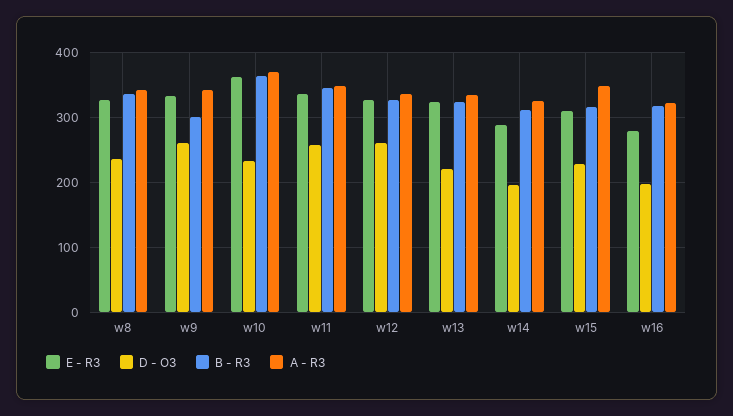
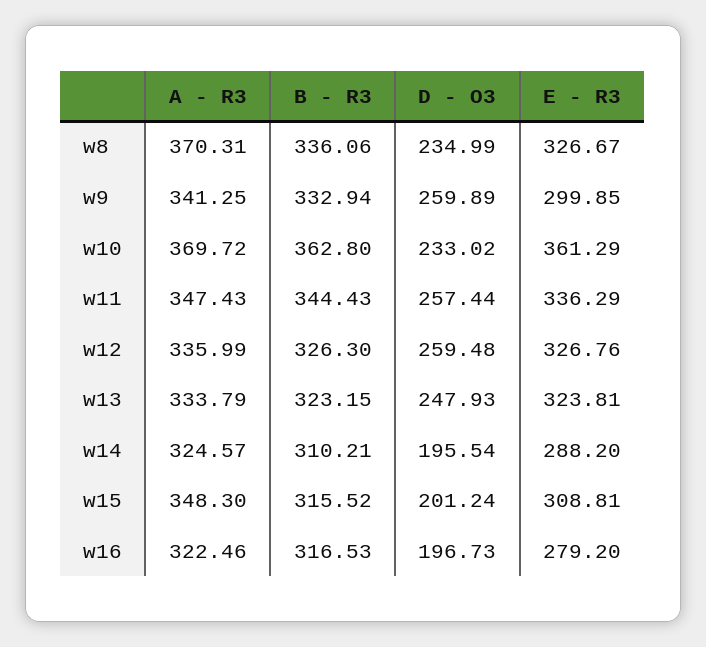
A - R3, w8: 340 -> 370.31
E - R3, w9: 330 -> 299.85
B - R3, w9: 300 -> 332.94
D - O3, w13: 220 -> 247.93
D - O3, w15: 230 -> 201.24

